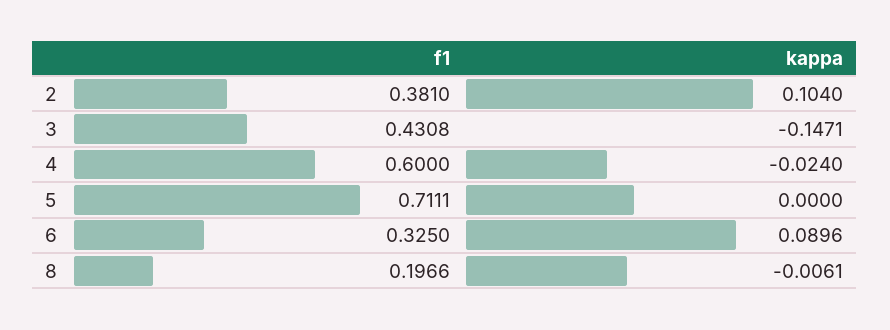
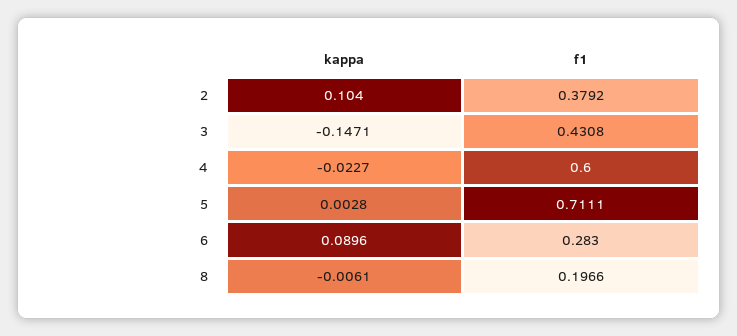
f1, 2: 0.381 -> 0.3792
kappa, 4: -0.024 -> -0.0227
kappa, 5: 0 -> 0.0028
f1, 6: 0.325 -> 0.283

